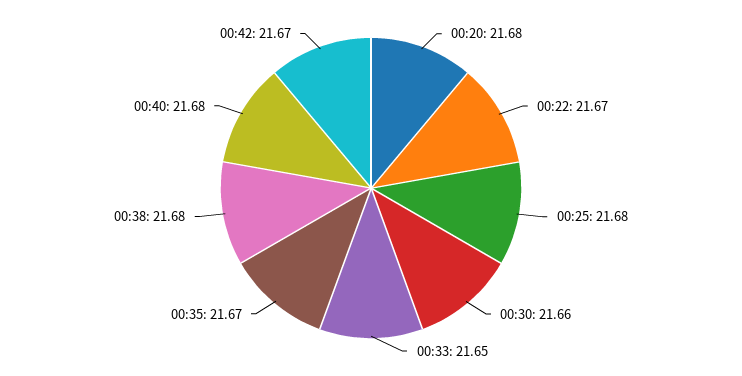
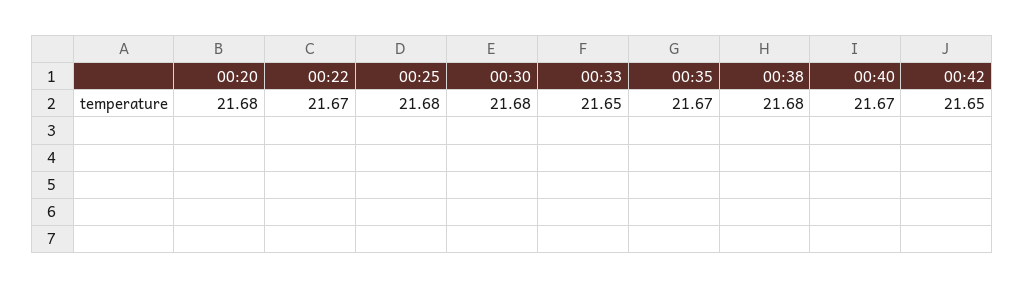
00:30: 21.66 -> 21.68
00:40: 21.68 -> 21.67
00:42: 21.67 -> 21.65

